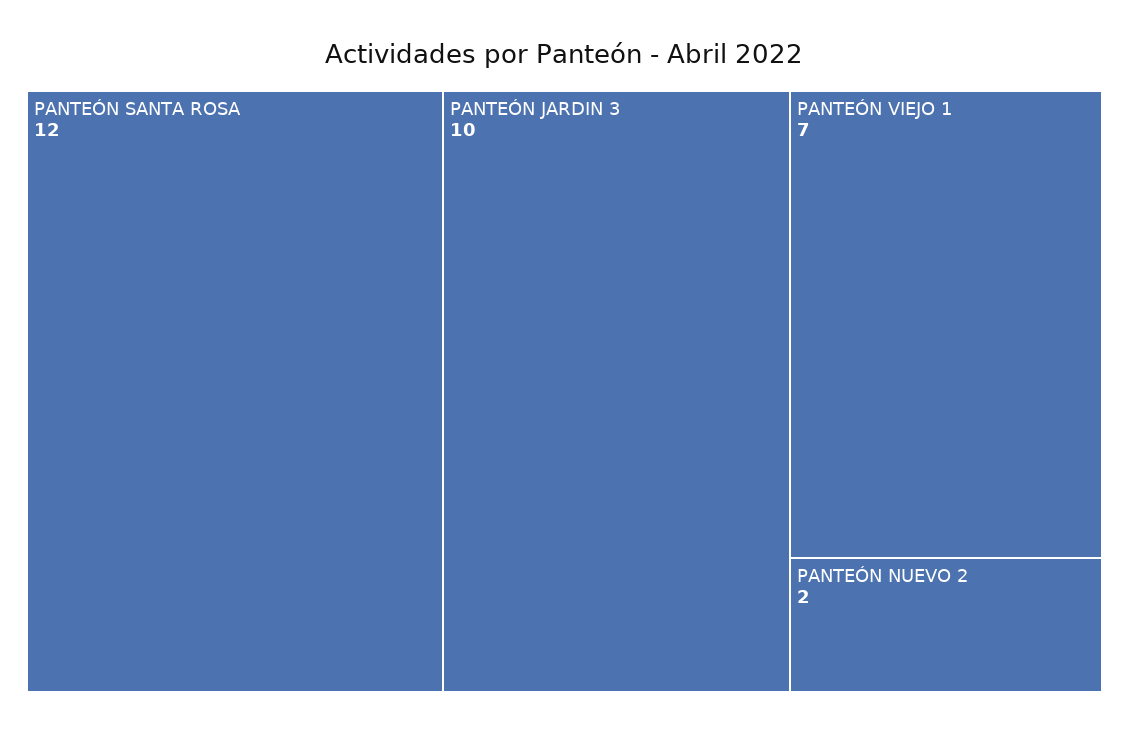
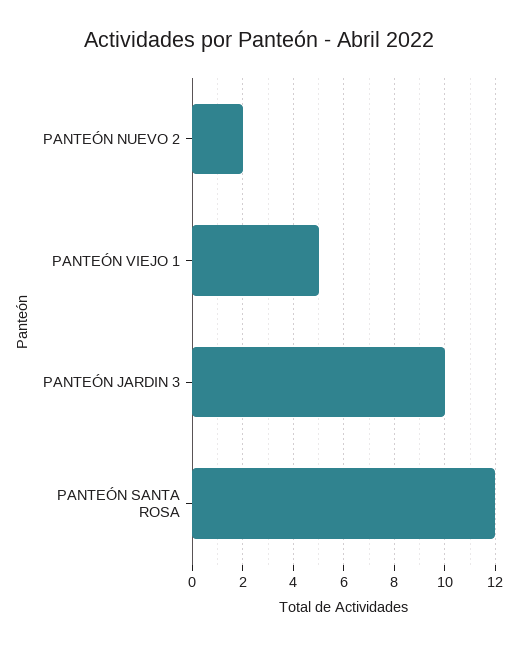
PANTEÓN VIEJO 1: 7 -> 5

